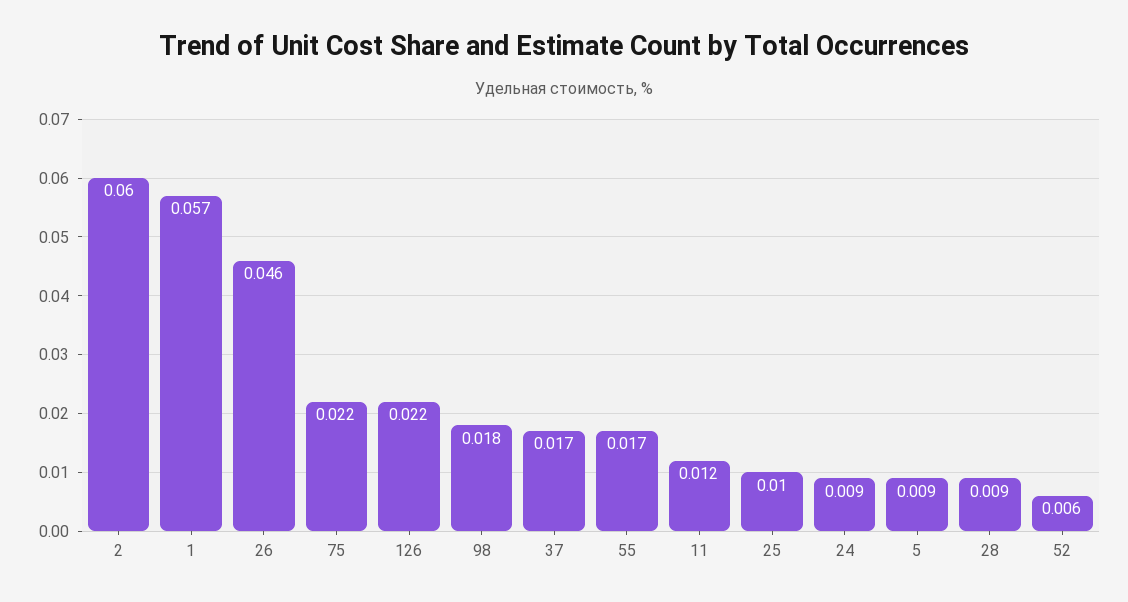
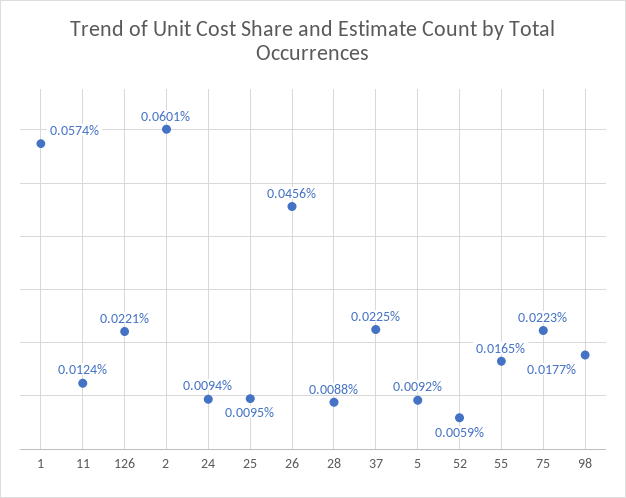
37: 0.017 -> 0.0225

